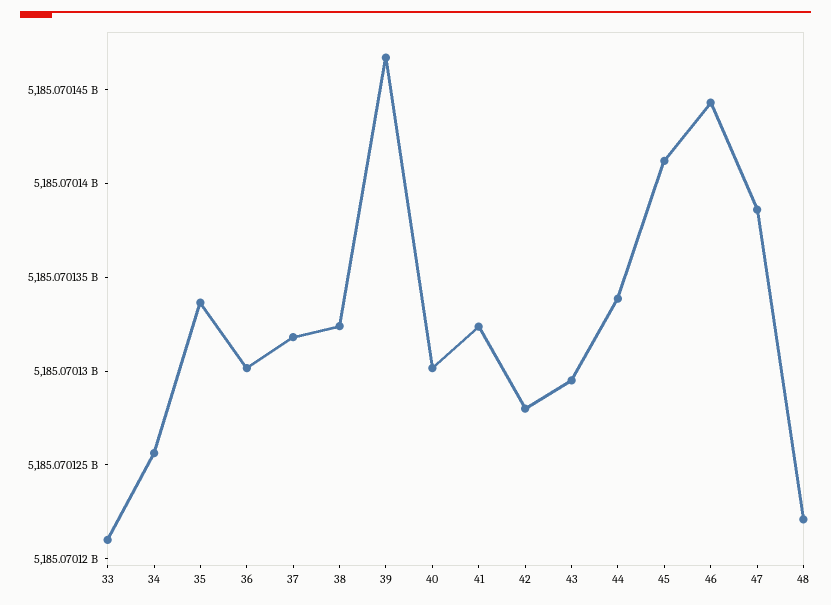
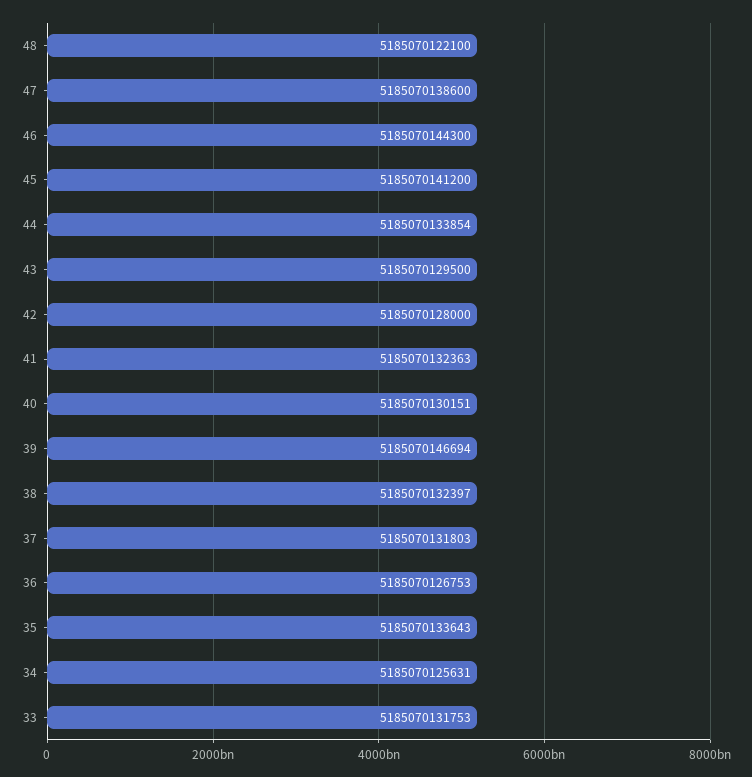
33: 5185070121000 -> 5185070131753
36: 5185070130000 -> 5185070126753

